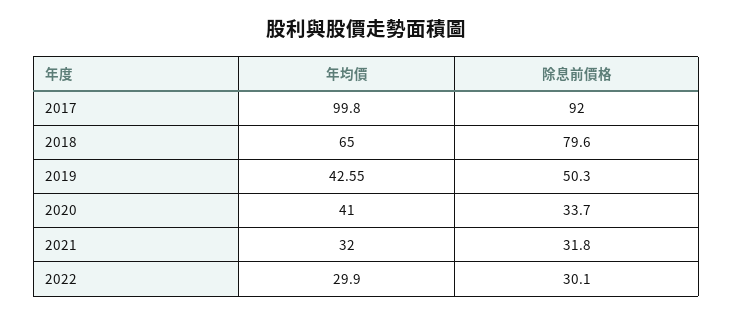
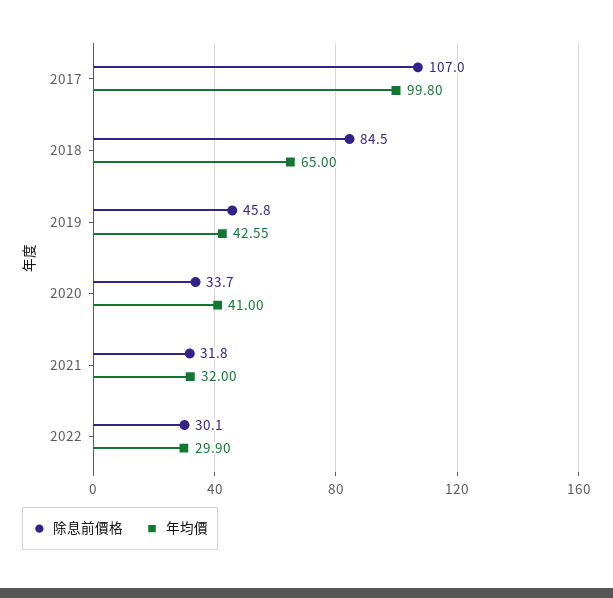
除息前價格, 2017: 92 -> 107
除息前價格, 2018: 79.6 -> 84.5
除息前價格, 2019: 50.3 -> 45.8

